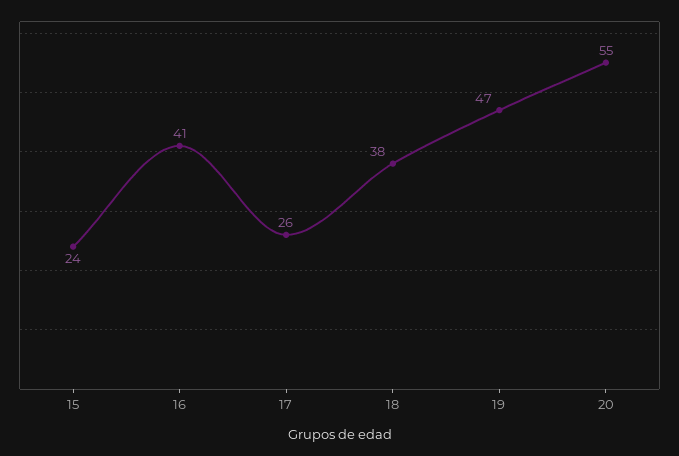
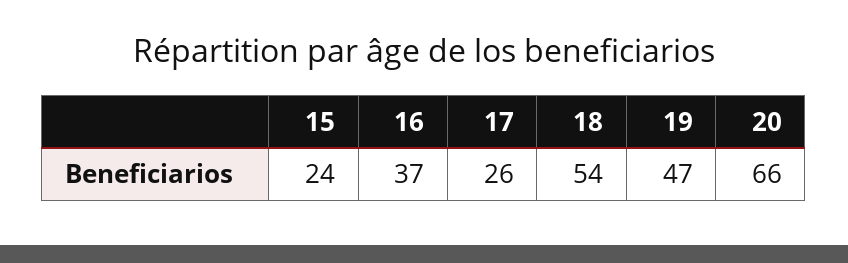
16: 41 -> 37
18: 38 -> 54
20: 55 -> 66

